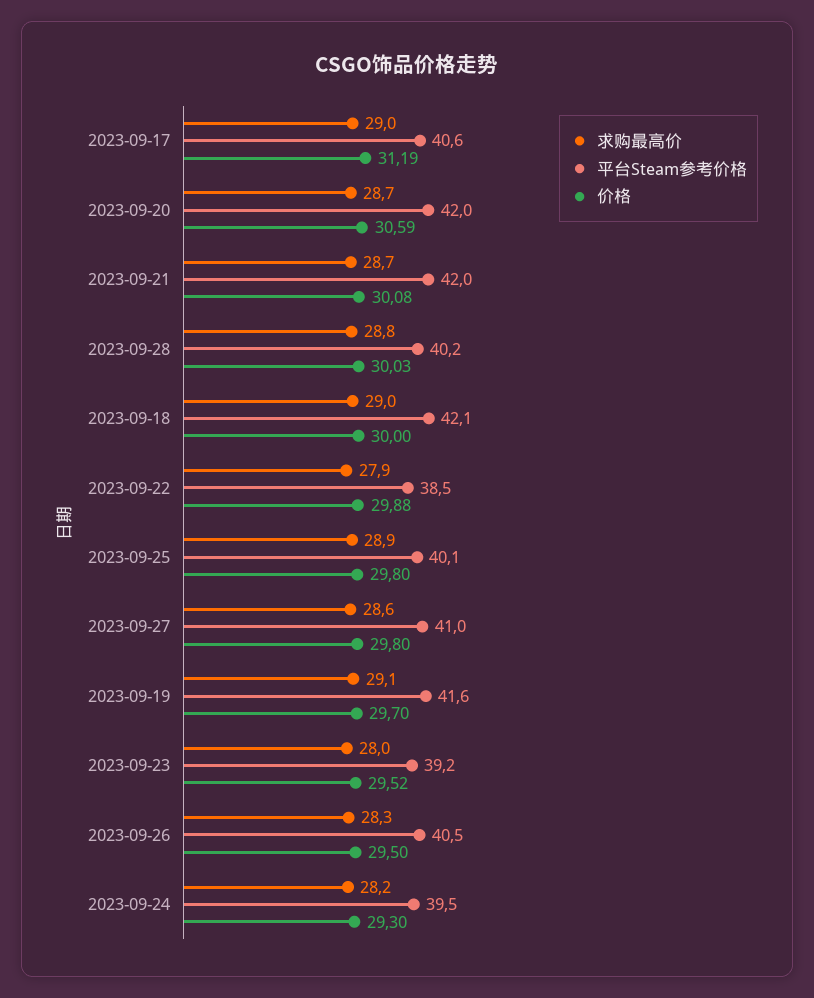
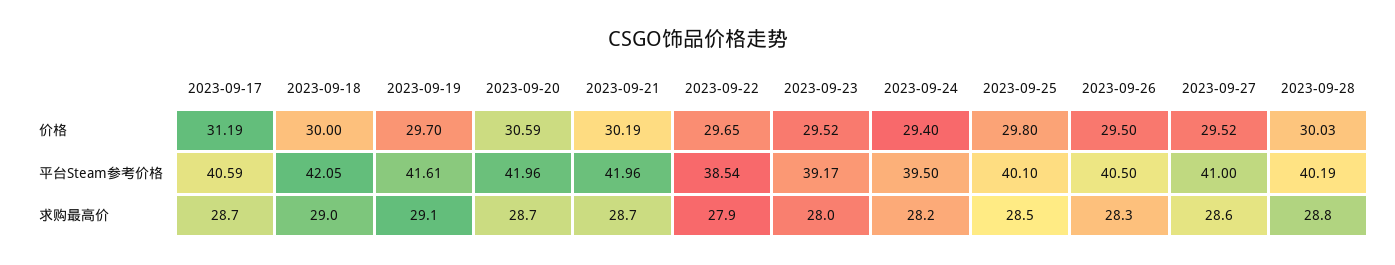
求购最高价, 2023-09-17: 29 -> 28.7
价格, 2023-09-21: 30.08 -> 30.19
价格, 2023-09-22: 29.88 -> 29.65
求购最高价, 2023-09-25: 28.9 -> 28.5
价格, 2023-09-27: 29.8 -> 29.52
价格, 2023-09-24: 29.3 -> 29.4

